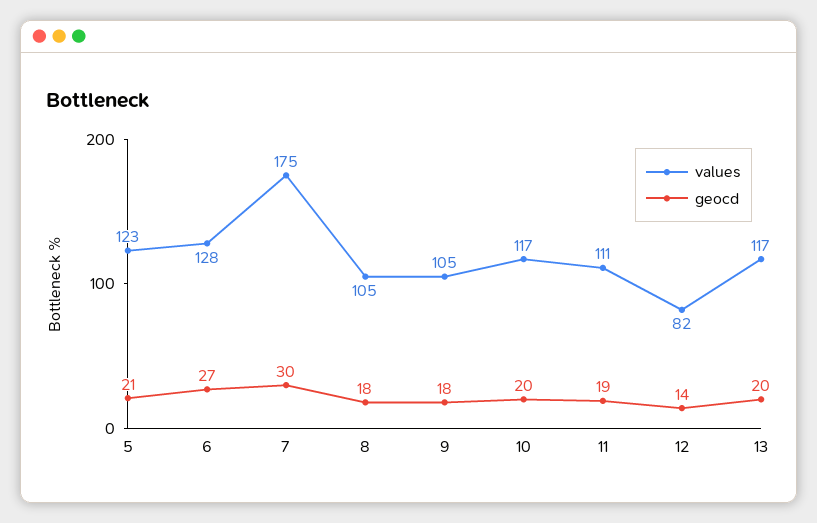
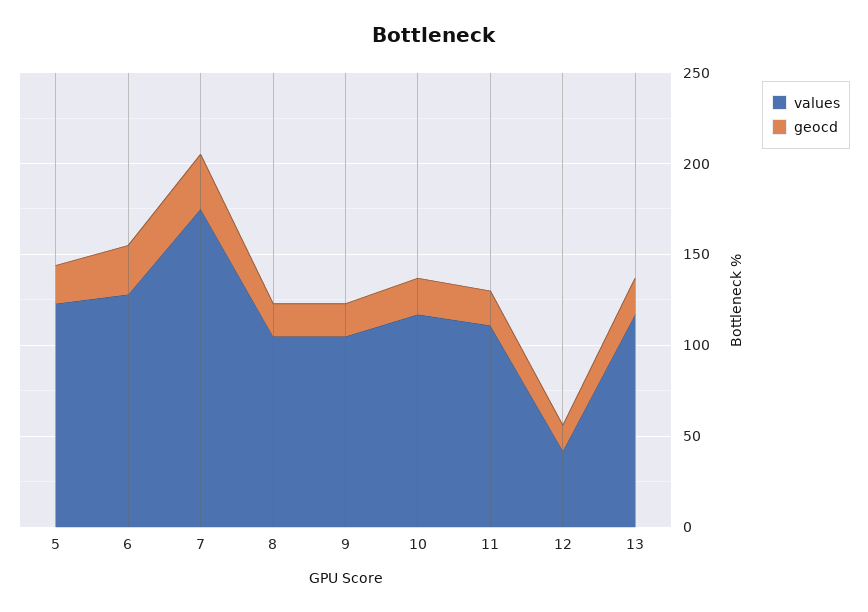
values, 12: 82 -> 40

